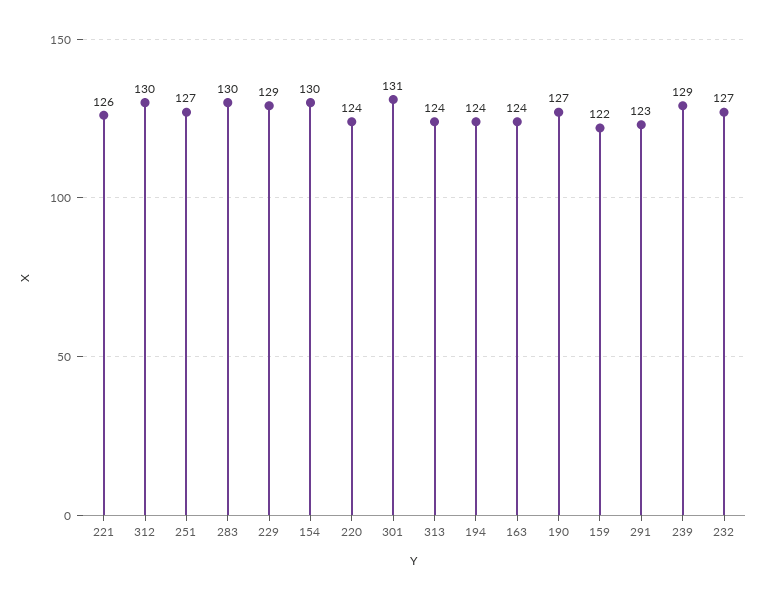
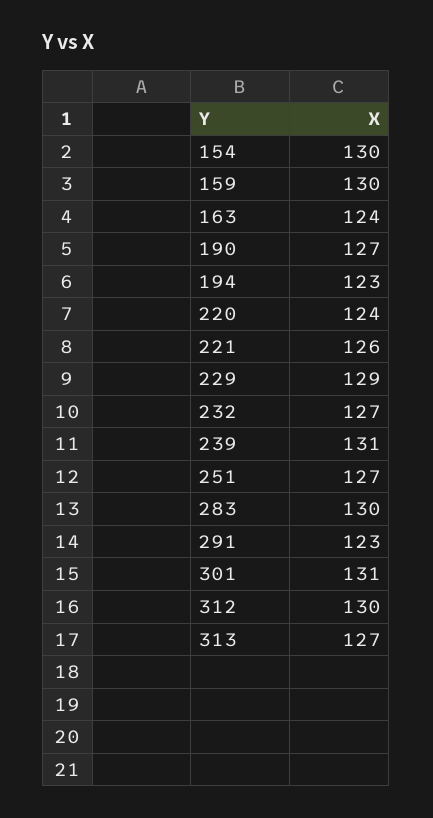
313: 124 -> 127
194: 124 -> 123
159: 122 -> 130
239: 129 -> 131

